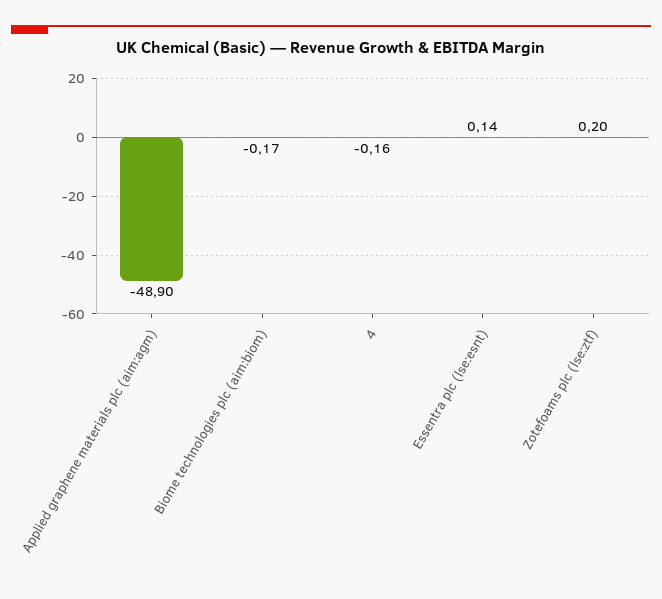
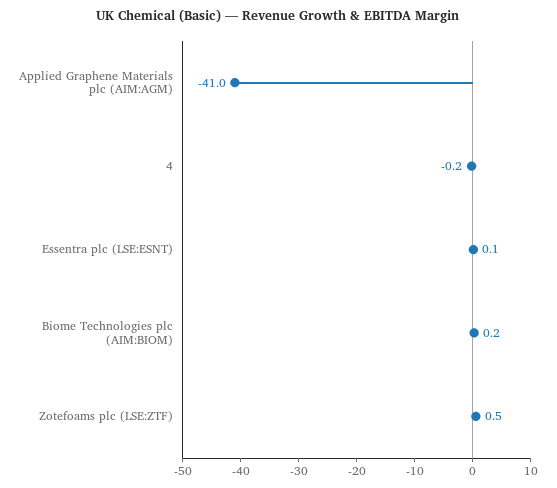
Applied graphene materials plc (aim:agm): -48.9 -> -41
Biome technologies plc (aim:biom): -0.17 -> 0.2
Zotefoams plc (lse:ztf): 0.2 -> 0.5

